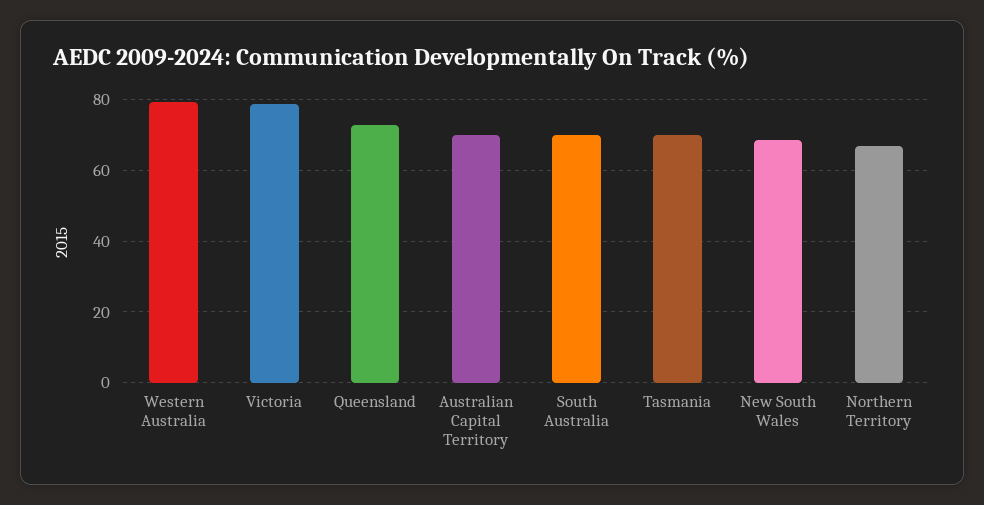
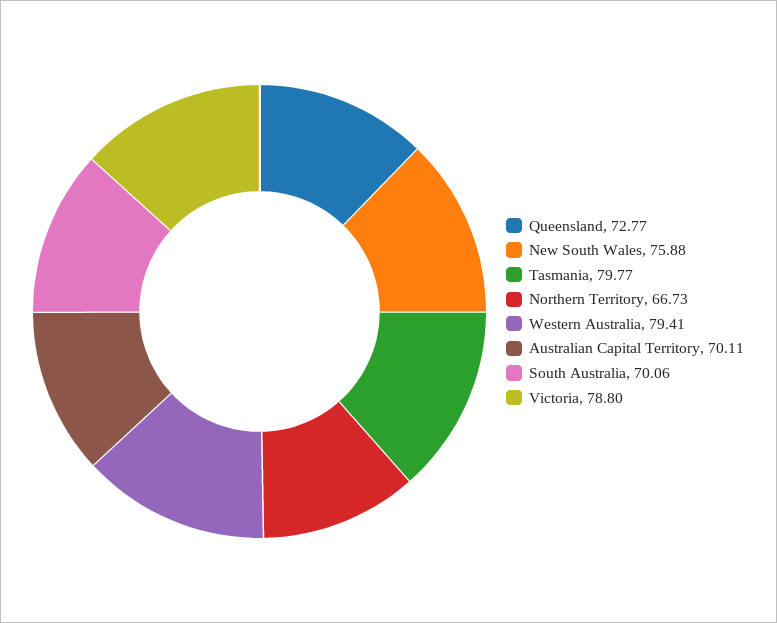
Tasmania: 70 -> 79.77
New South Wales: 68 -> 75.88

